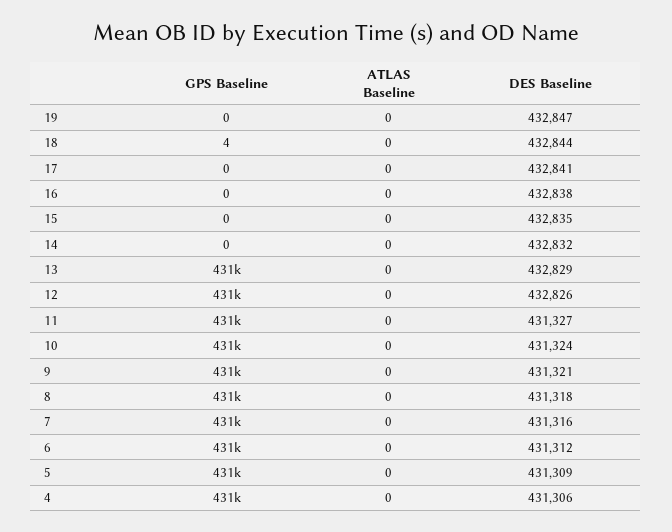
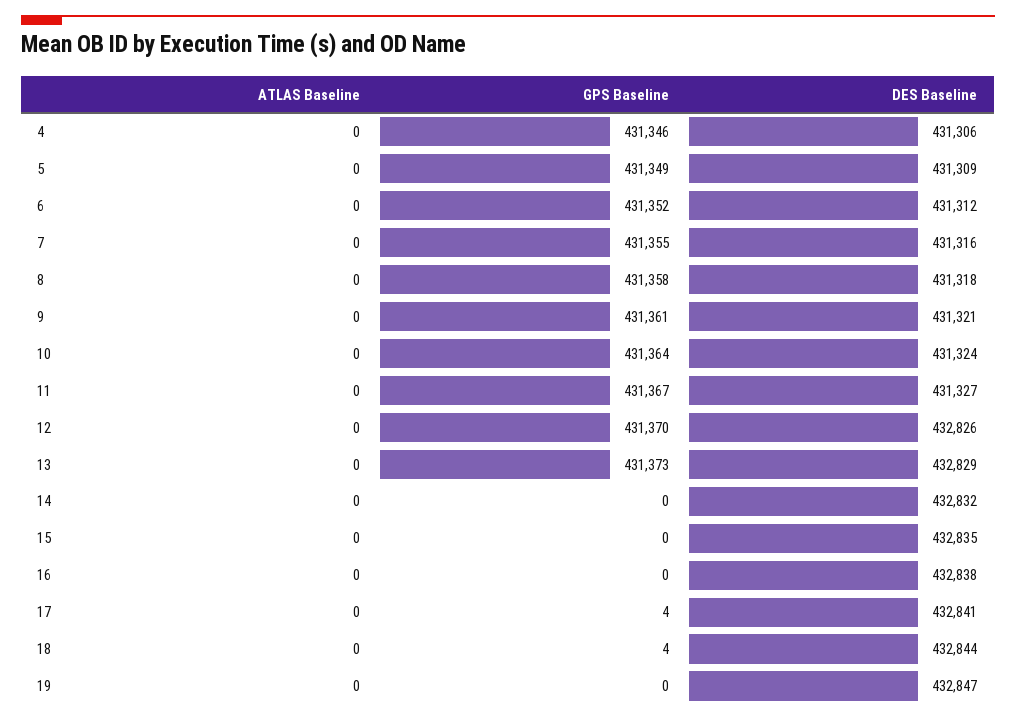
GPS Baseline, 17: 0 -> 4

